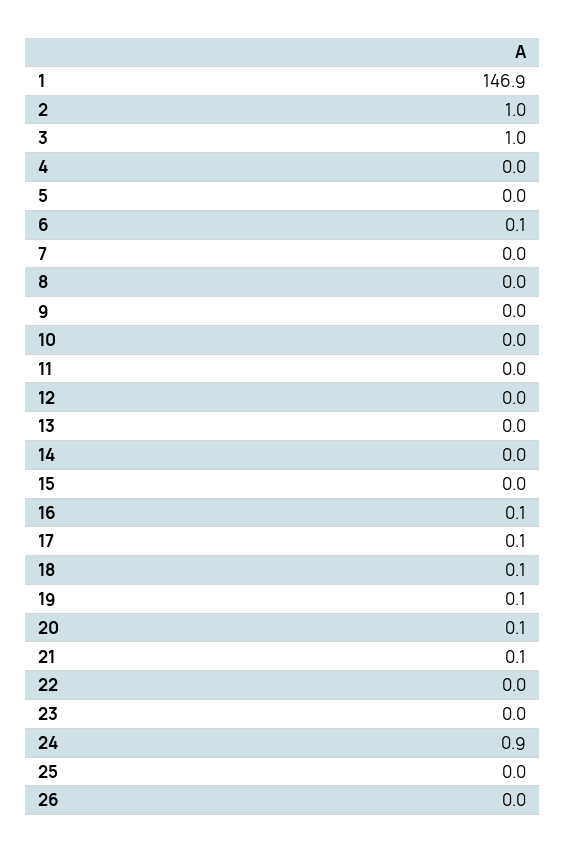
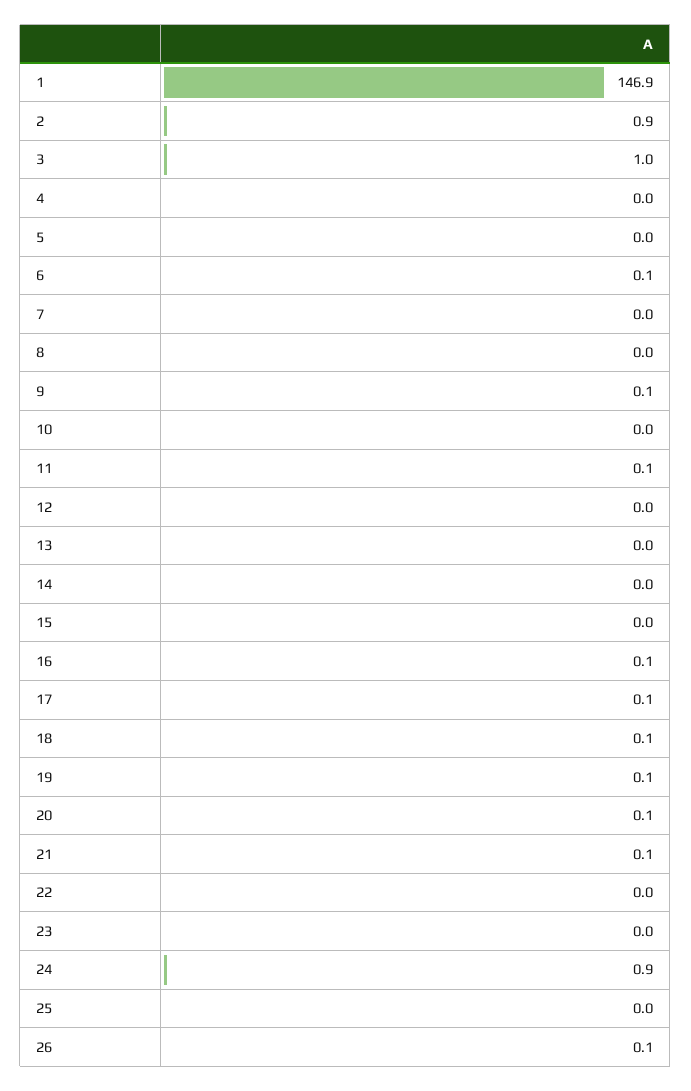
2: 1 -> 0.9
9: 0 -> 0.1
11: 0 -> 0.1
26: 0 -> 0.1

